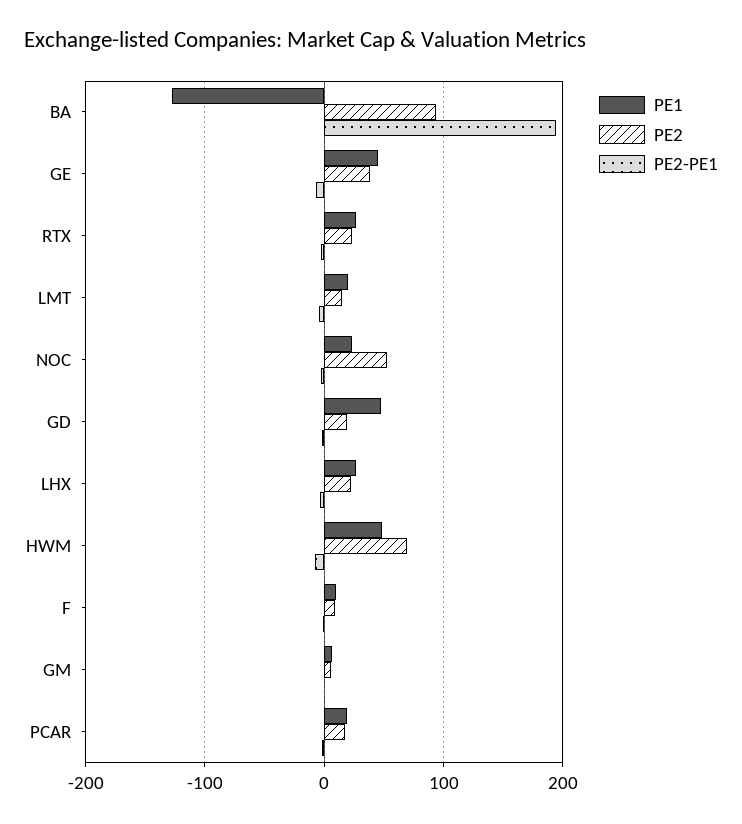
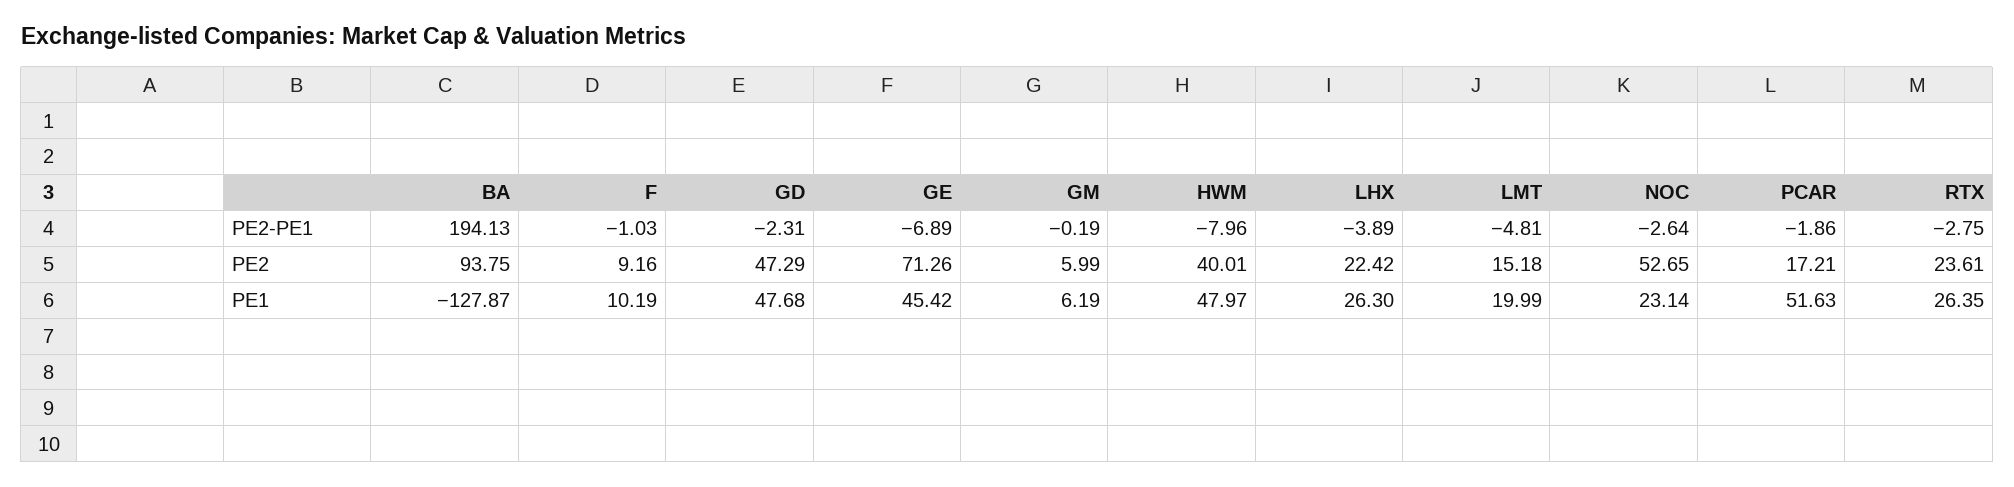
PE2, GE: 40 -> 71.26
PE2, GD: 20 -> 47.29
PE2, HWM: 70 -> 40.01
PE1, PCAR: 20 -> 51.63

